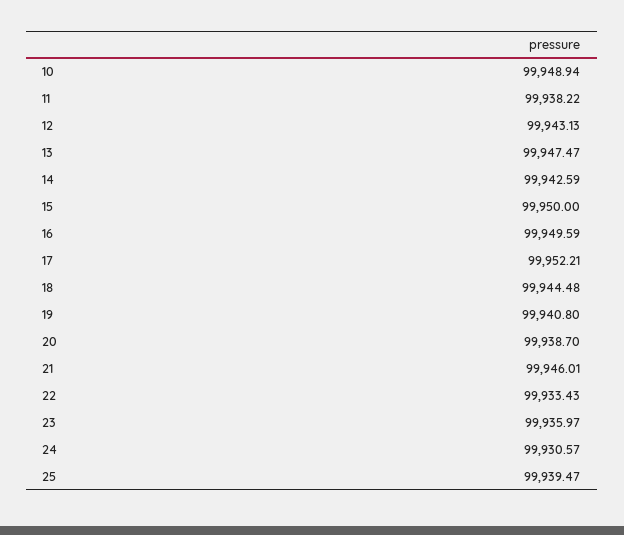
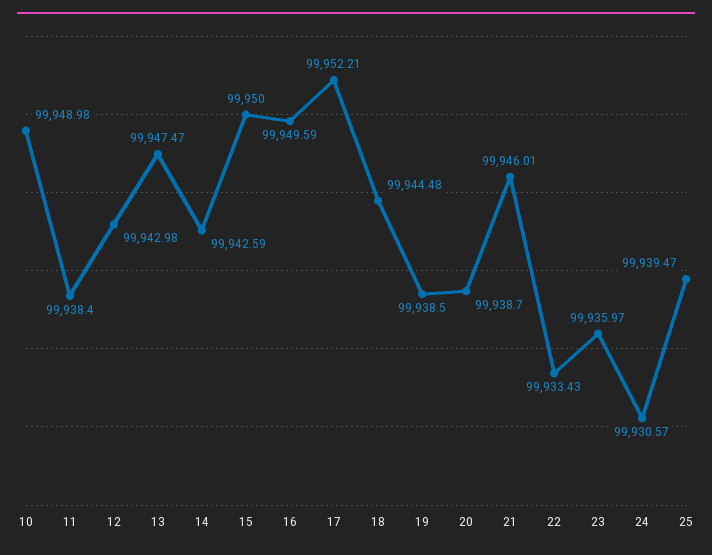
10: 99948.94 -> 99948.98
11: 99938.22 -> 99938.4
12: 99943.13 -> 99942.98
19: 99940.8 -> 99938.5

